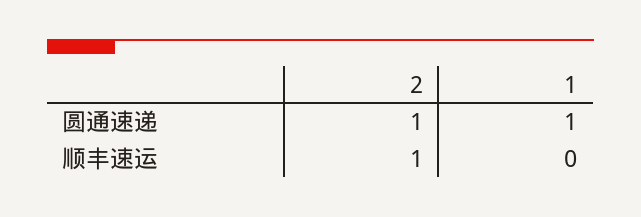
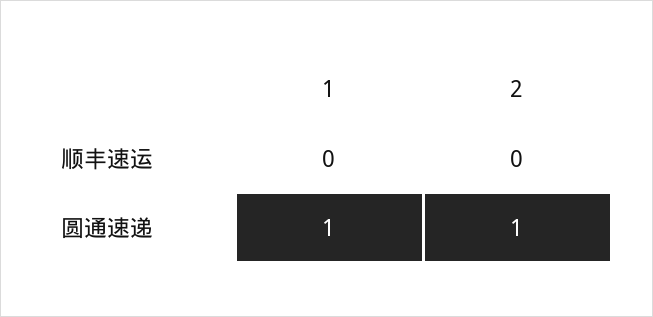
2, 顺丰速运: 1 -> 0

